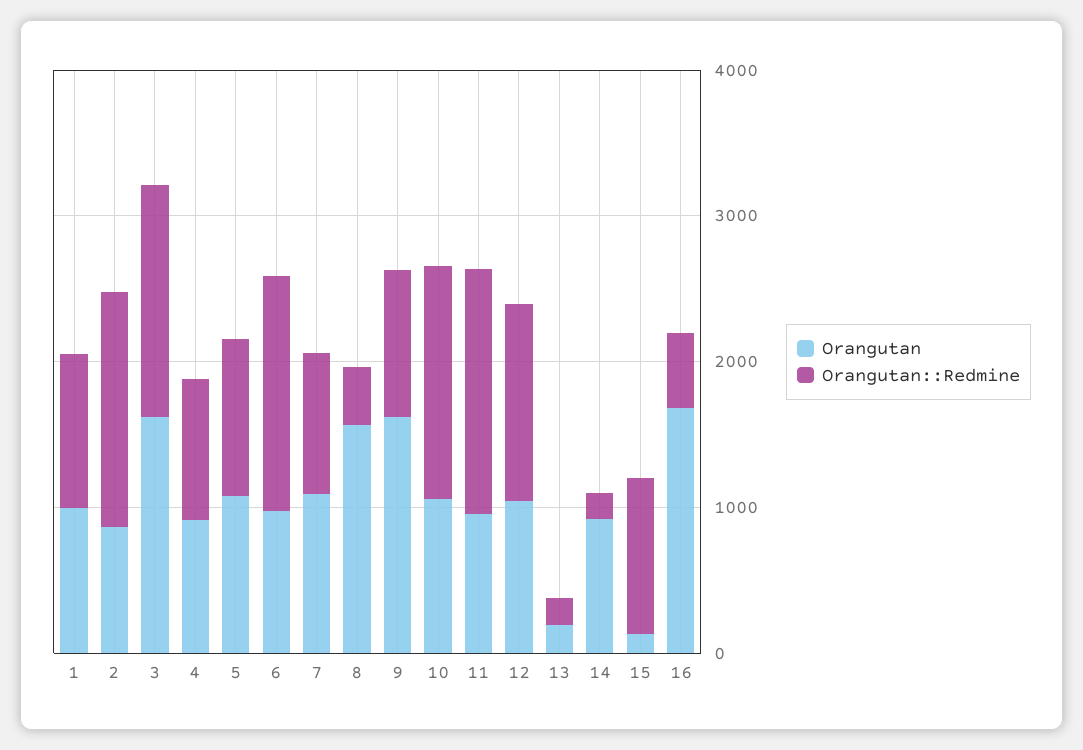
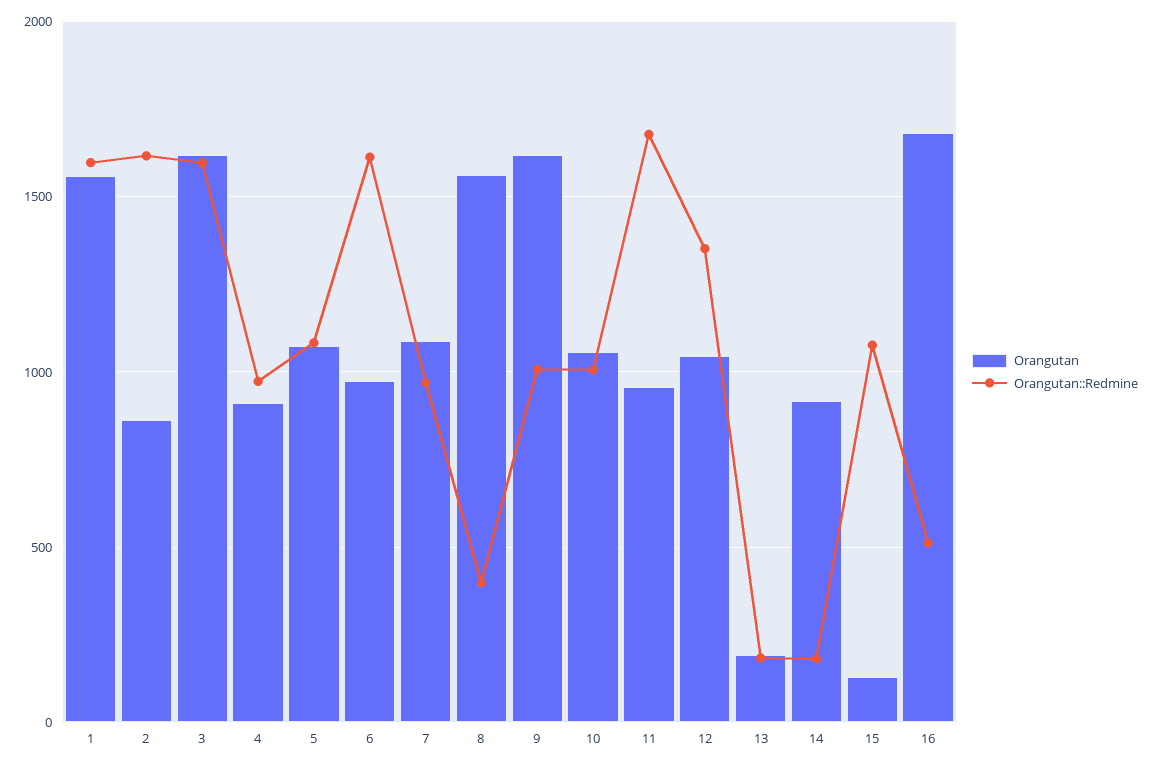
Orangutan, 1: 1000 -> 1550
Orangutan::Redmine, 1: 1000 -> 1600
Orangutan::Redmine, 10: 1600 -> 1000

